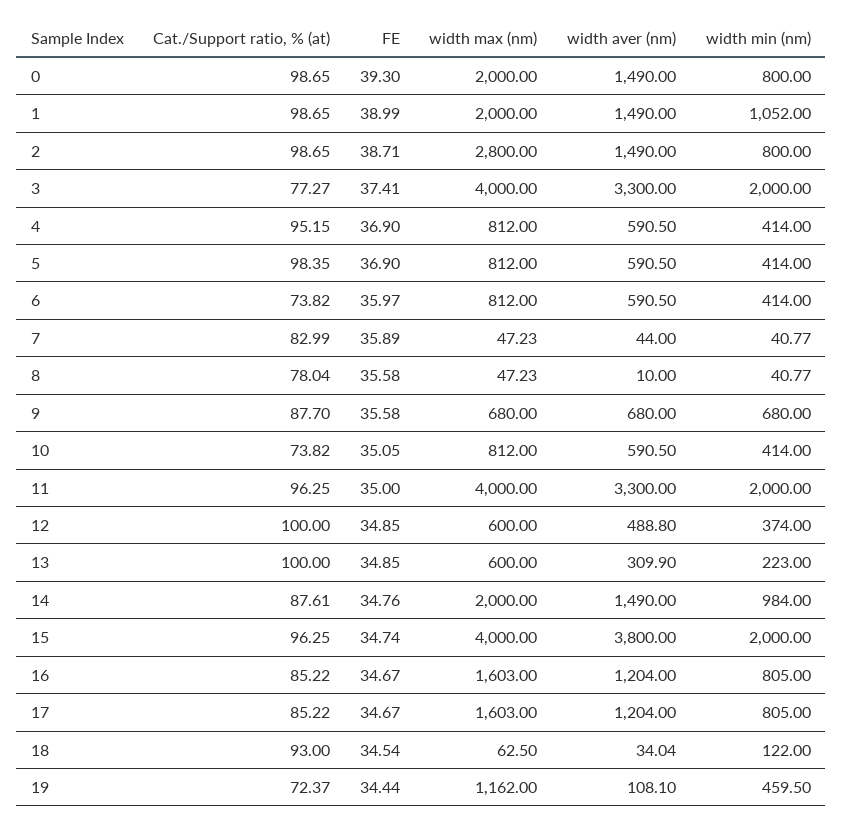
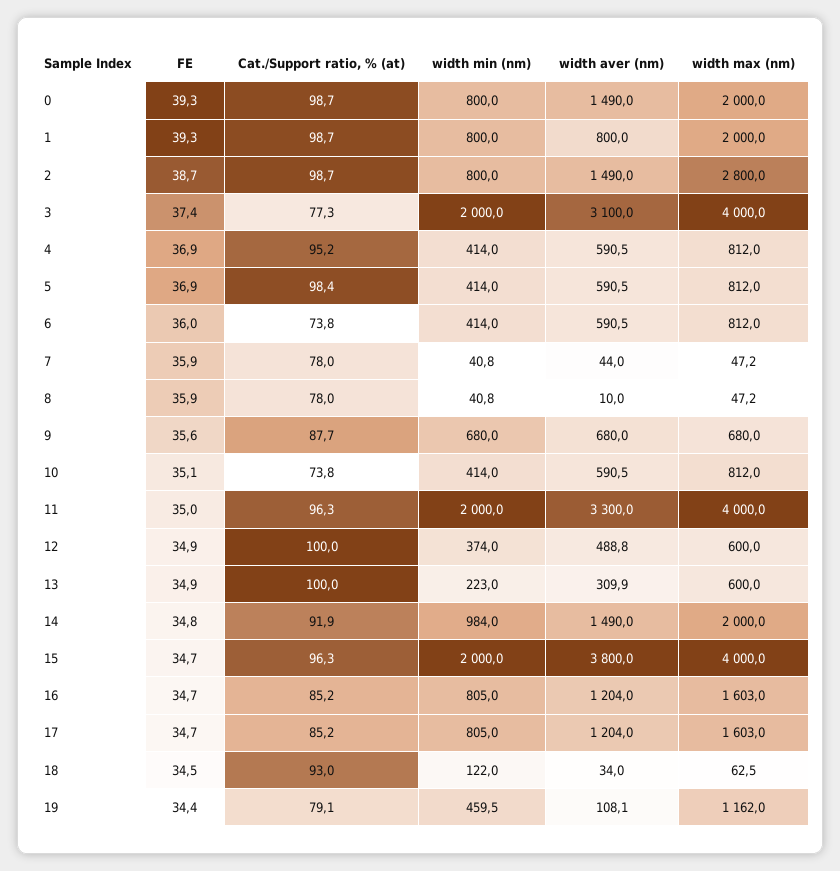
FE, 1: 38.99 -> 39.3
width aver (nm), 1: 1490 -> 800
width min (nm), 1: 1052 -> 800
width aver (nm), 3: 3300 -> 3100
Cat./Support ratio, % (at), 7: 82.99 -> 78
FE, 8: 35.58 -> 35.9
Cat./Support ratio, % (at), 14: 87.61 -> 91.9
Cat./Support ratio, % (at), 19: 72.37 -> 79.1

